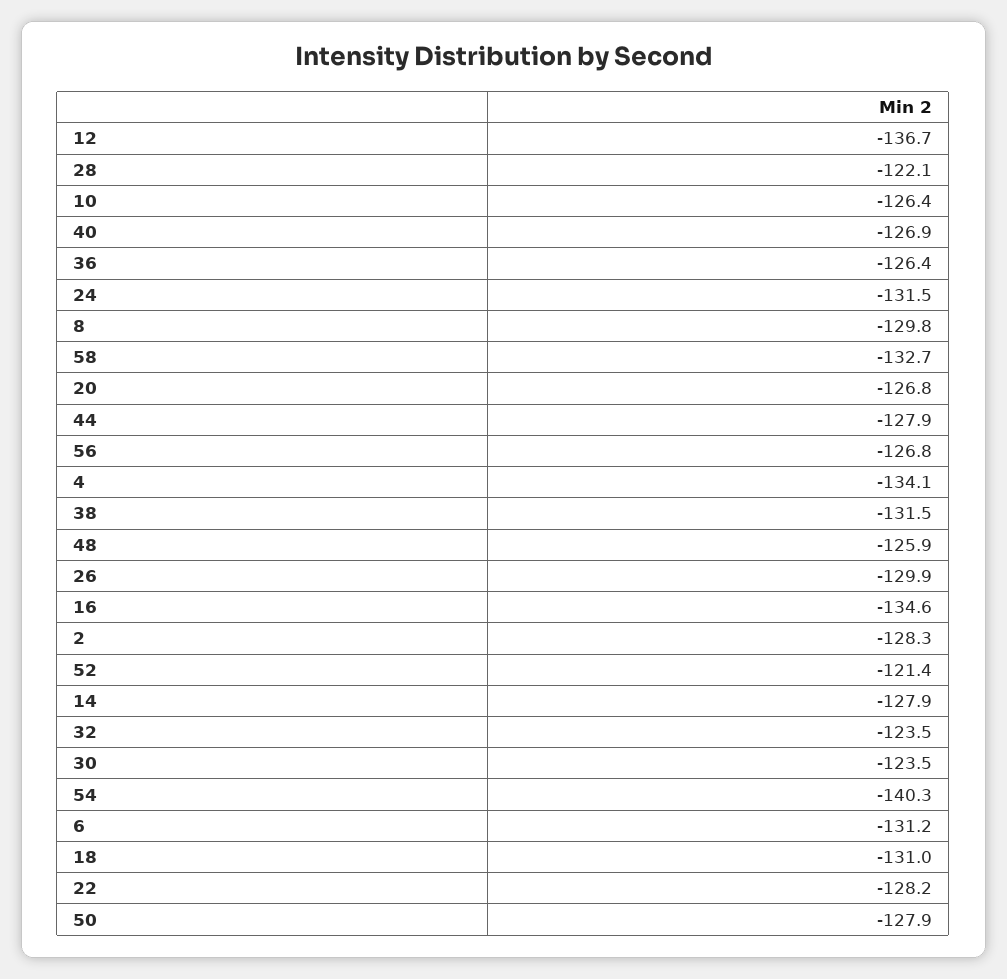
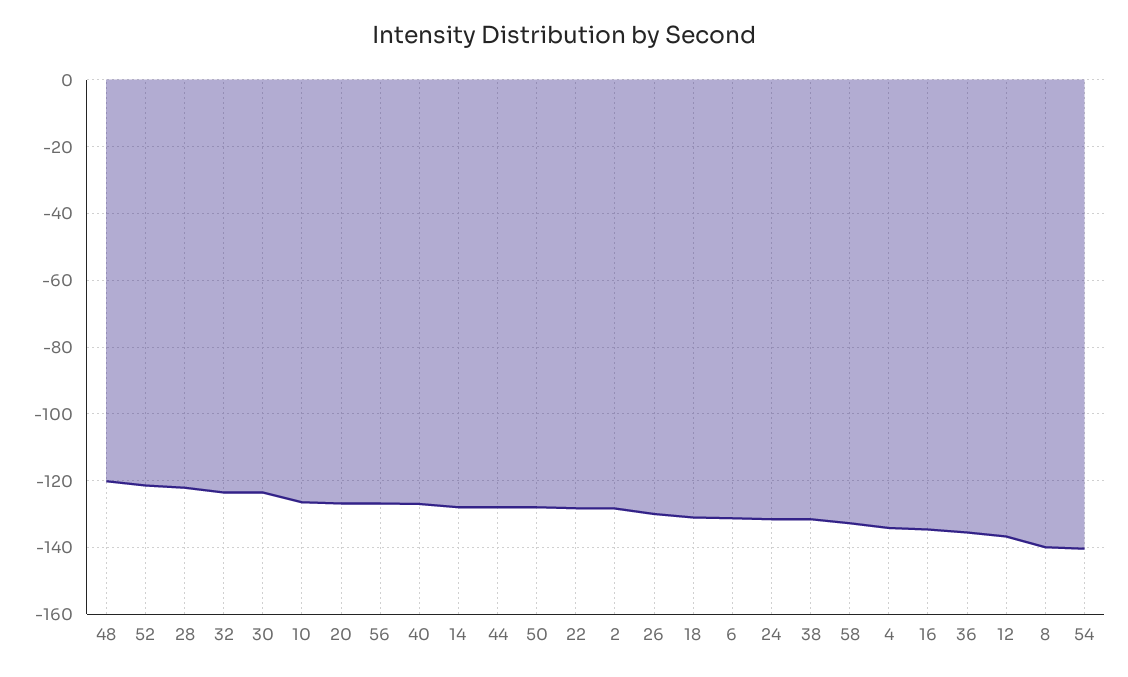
36: -126.4 -> -136
8: -129.8 -> -140
48: -125.9 -> -120

